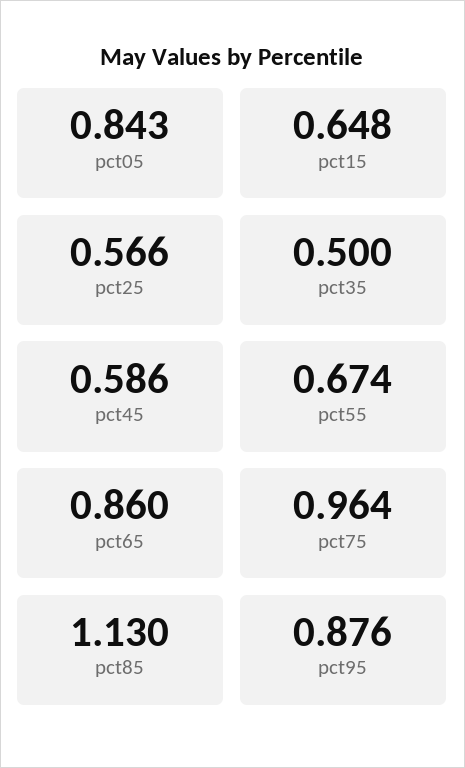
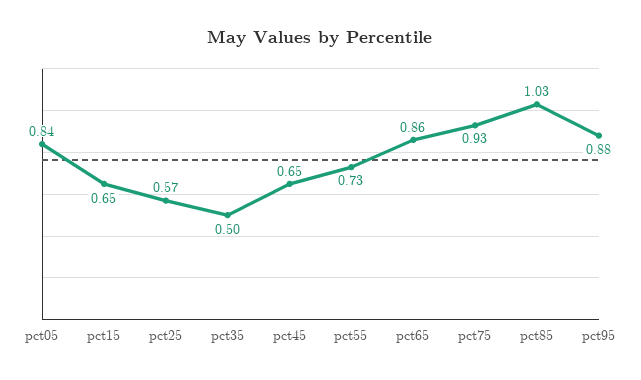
pct45: 0.586 -> 0.65
pct55: 0.674 -> 0.73
pct75: 0.964 -> 0.93
pct85: 1.13 -> 1.03

